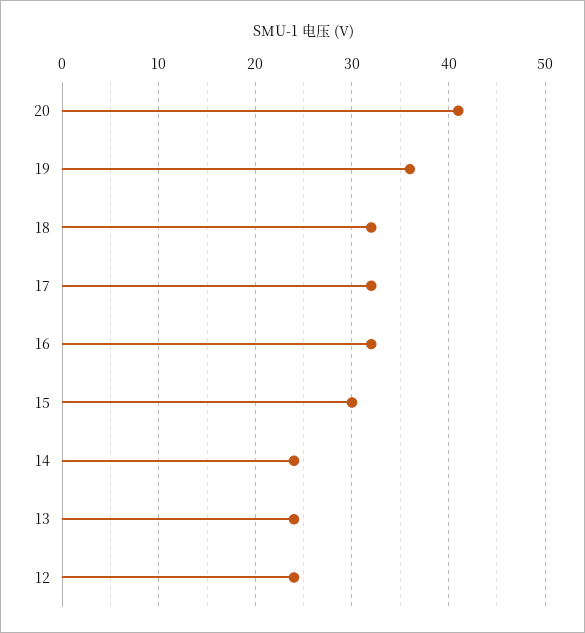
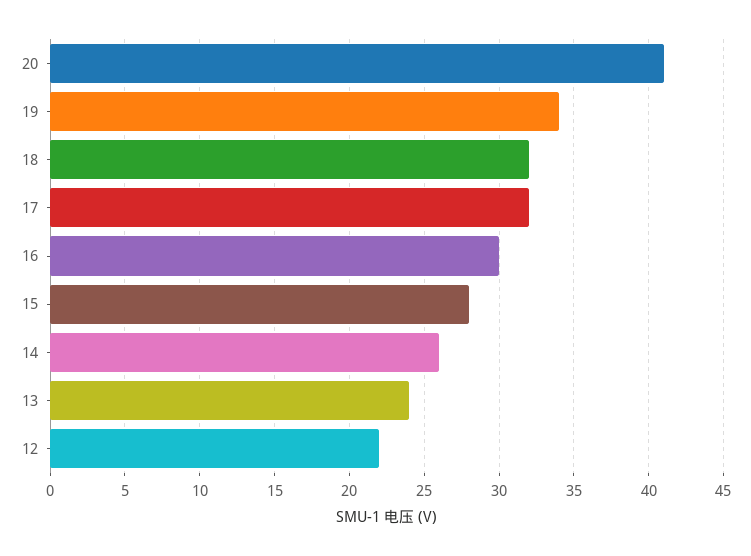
19: 36 -> 34
16: 32 -> 30
15: 30 -> 28
14: 24 -> 26
12: 24 -> 22

